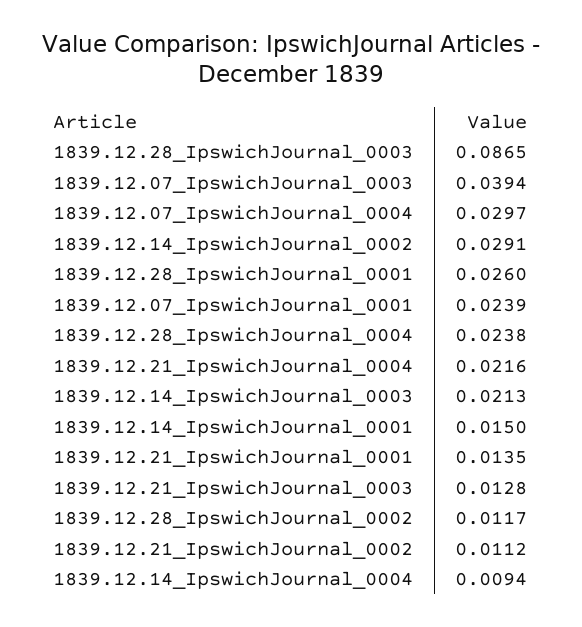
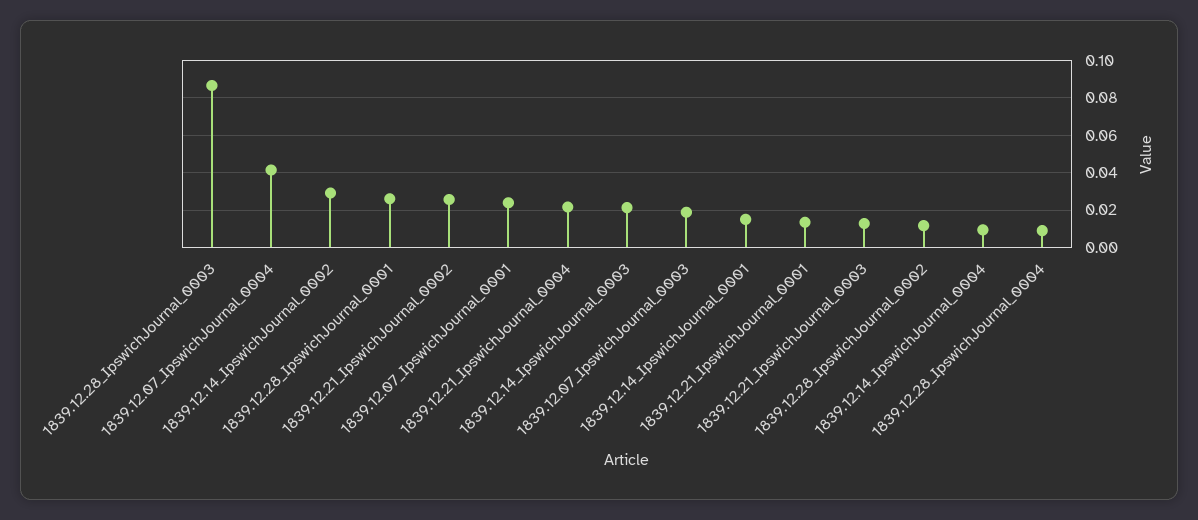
1839.12.07_IpswichJournal_0003: 0.0394 -> 0.02
1839.12.07_IpswichJournal_0004: 0.0297 -> 0.04
1839.12.28_IpswichJournal_0004: 0.0238 -> 0.01
1839.12.21_IpswichJournal_0002: 0.0112 -> 0.025

